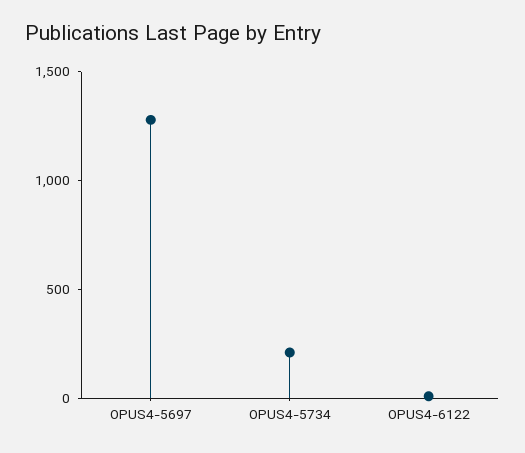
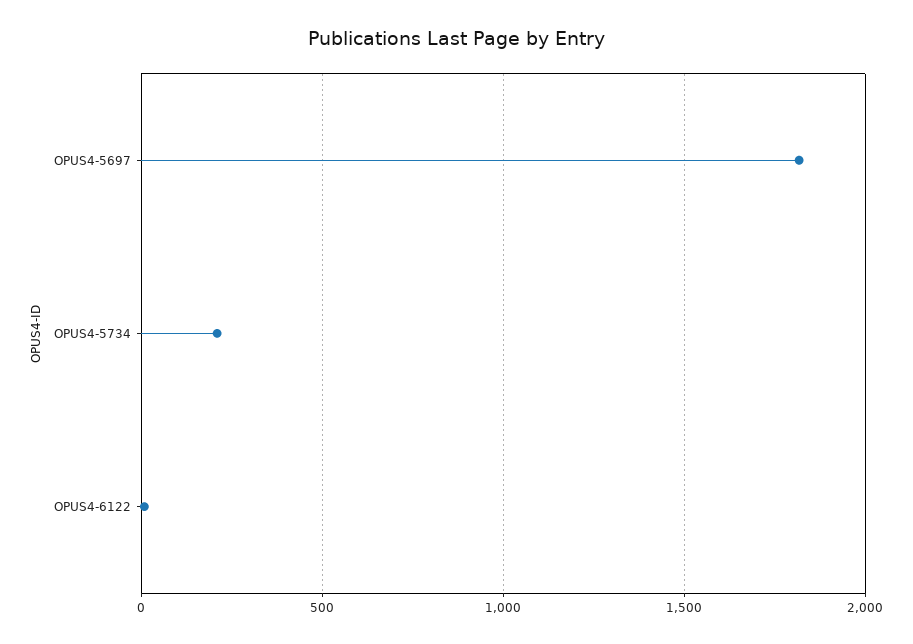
OPUS4-5697: 1300 -> 1800

